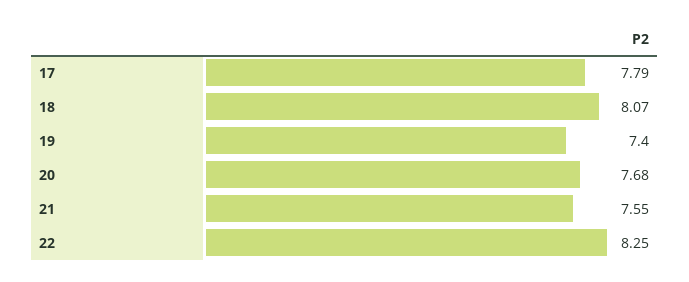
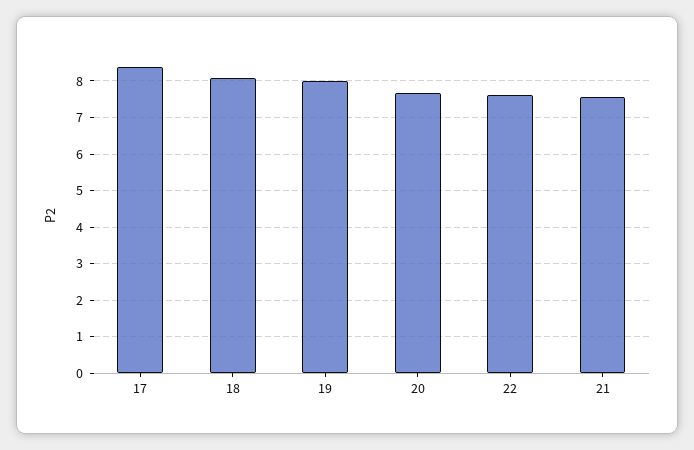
17: 7.79 -> 8.4
19: 7.4 -> 8
22: 8.25 -> 7.6

